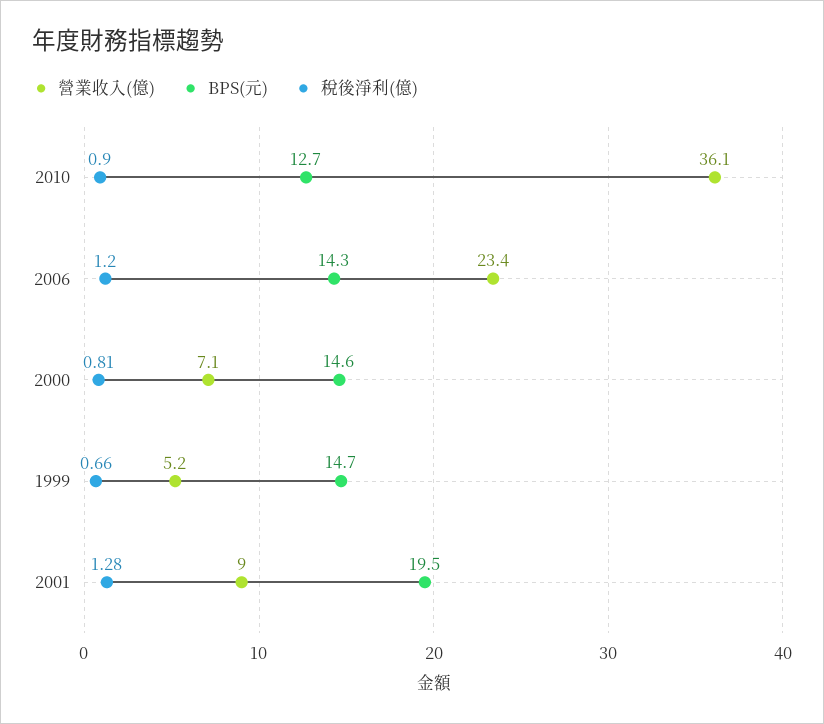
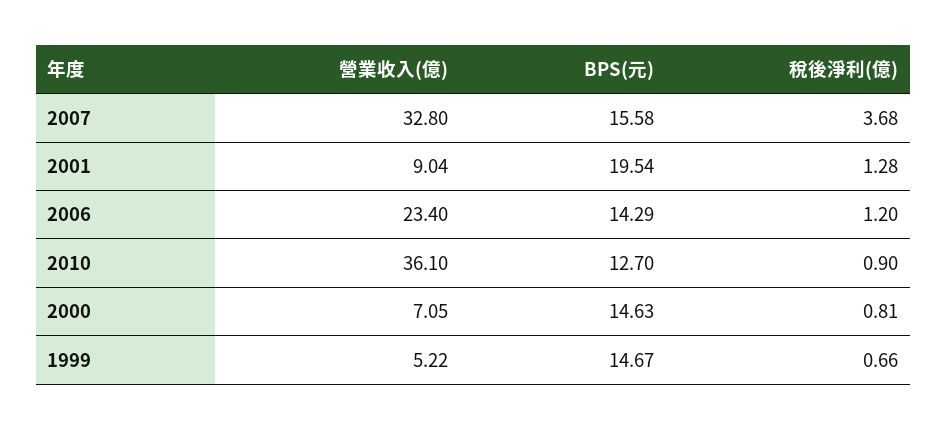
營業收入(億), 2007: none -> 32.8
BPS(元), 2007: none -> 15.58
稅後淨利(億), 2007: none -> 3.68

